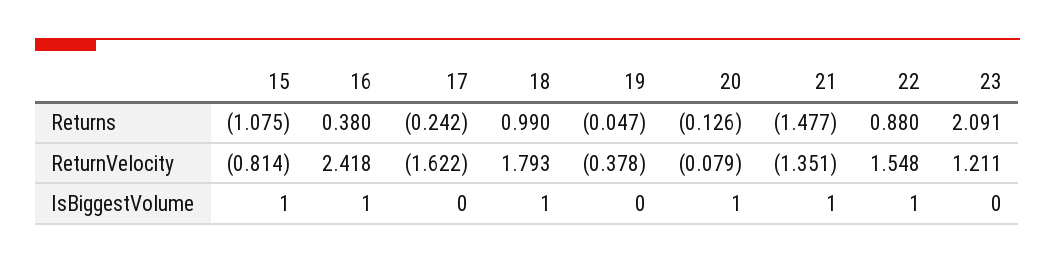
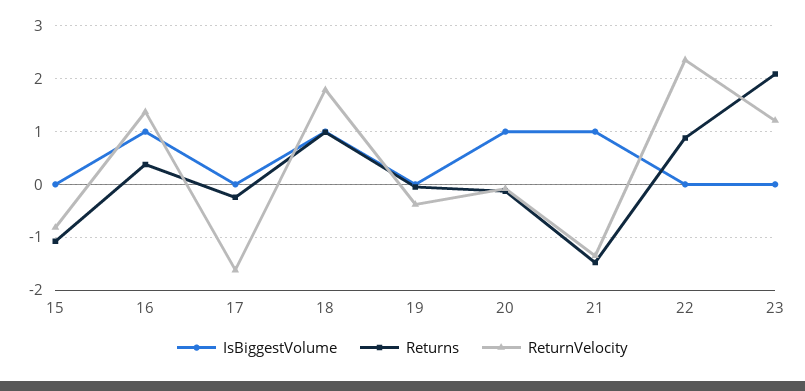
ReturnVelocity, 16: 2.418 -> 1.4
ReturnVelocity, 22: 1.548 -> 2.4
IsBiggestVolume, 15: 1 -> 0
IsBiggestVolume, 22: 1 -> 0

